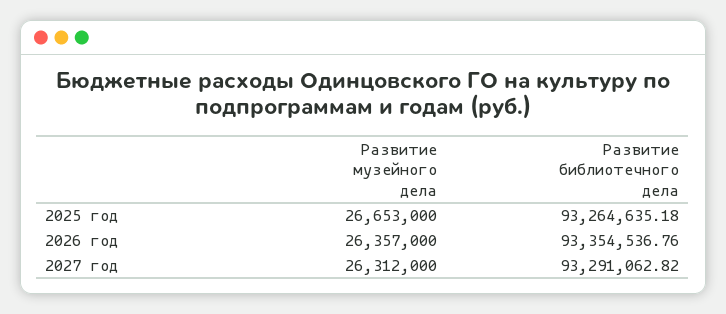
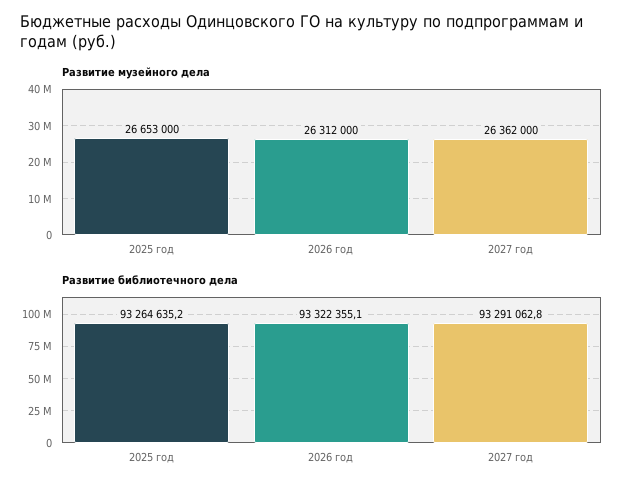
Развитие музейного дела, 2026 год: 26357000 -> 26312000
Развитие библиотечного дела, 2026 год: 93354536.76 -> 93322355.1
Развитие музейного дела, 2027 год: 26312000 -> 26362000

